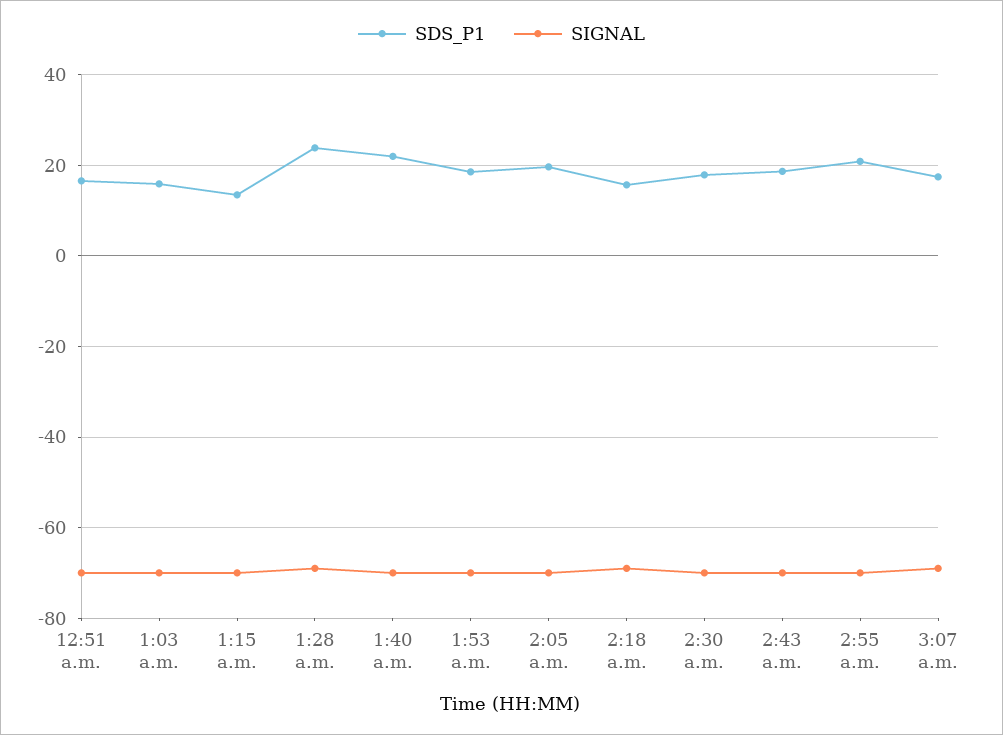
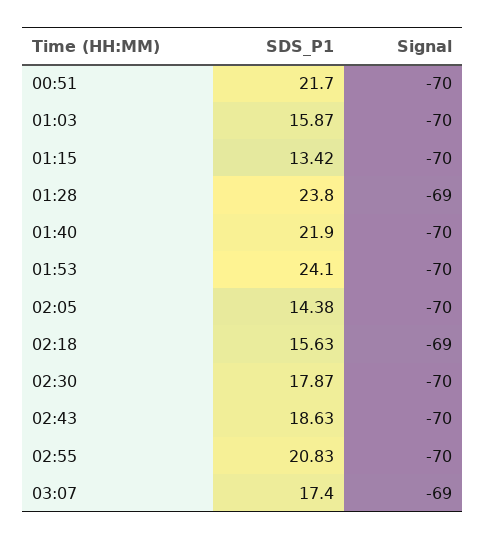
SDS_P1, 12:51 a.m.: 16 -> 21.7
SDS_P1, 1:53 a.m.: 18 -> 24.1
SDS_P1, 2:05 a.m.: 20 -> 14.38

